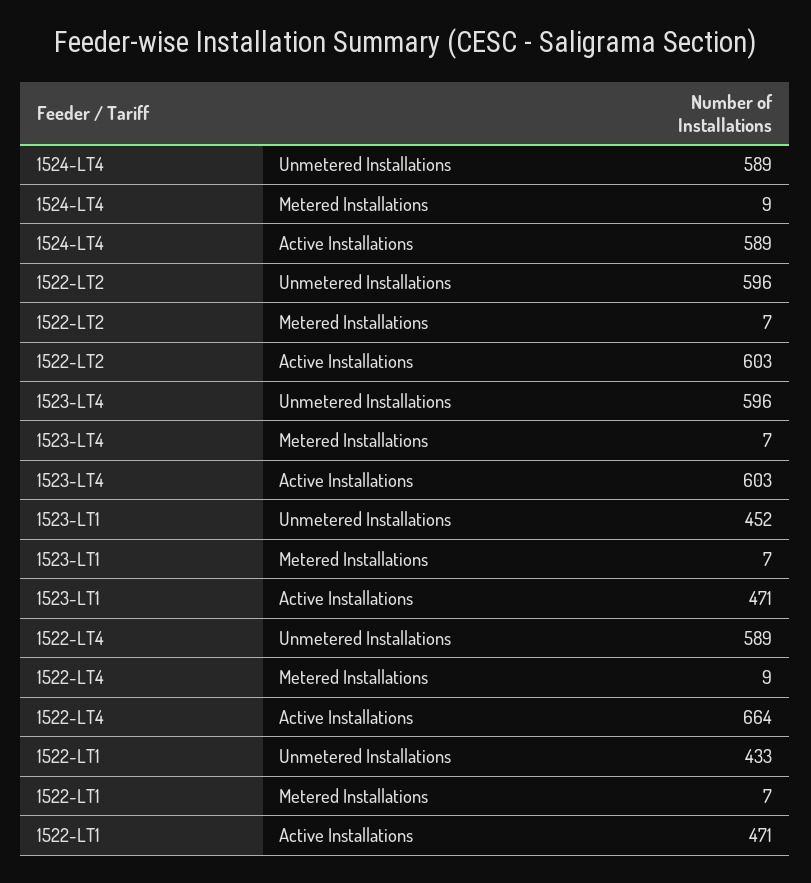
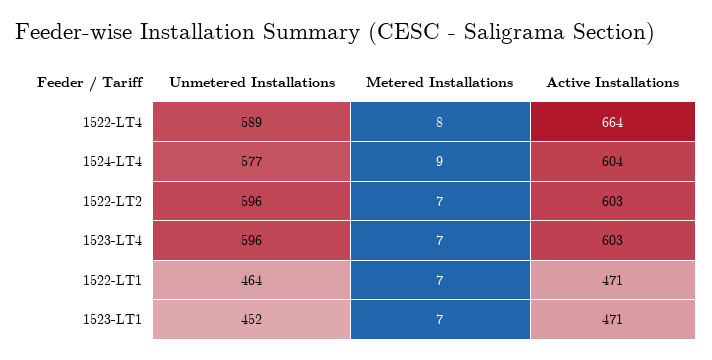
1524-LT4, Unmetered Installations: 589 -> 577
1524-LT4, Active Installations: 589 -> 604
1522-LT4, Metered Installations: 9 -> 8
1522-LT1, Unmetered Installations: 433 -> 464

